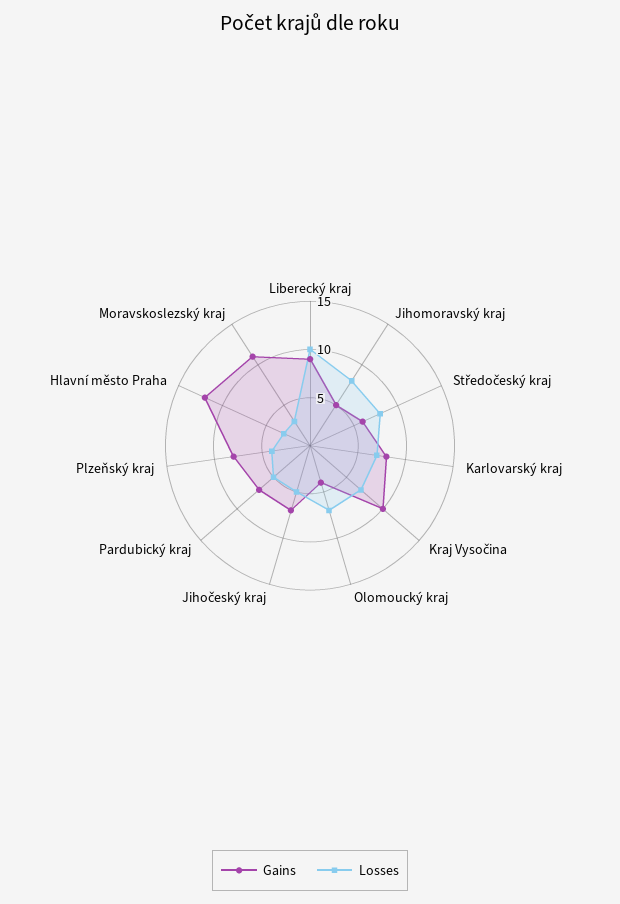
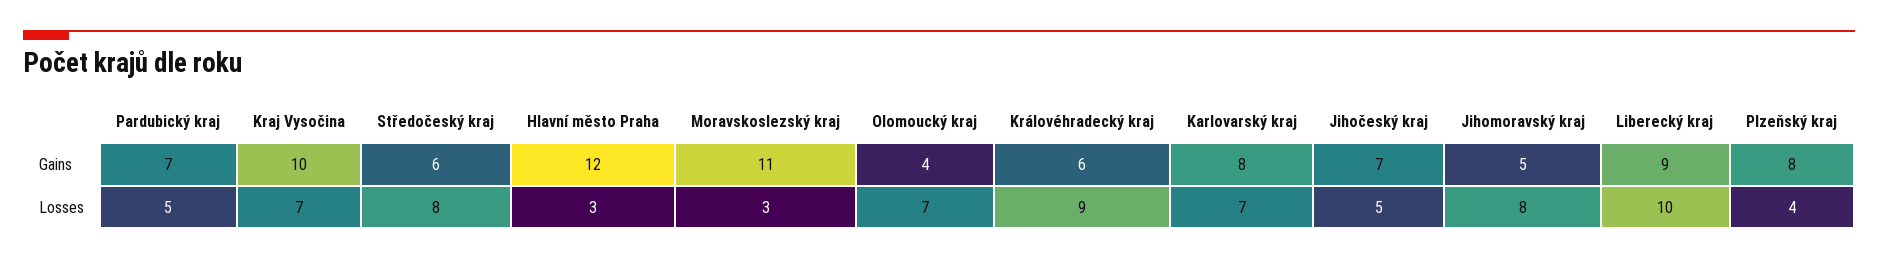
Gains, Královéhradecký kraj: none -> 6
Losses, Královéhradecký kraj: none -> 9

